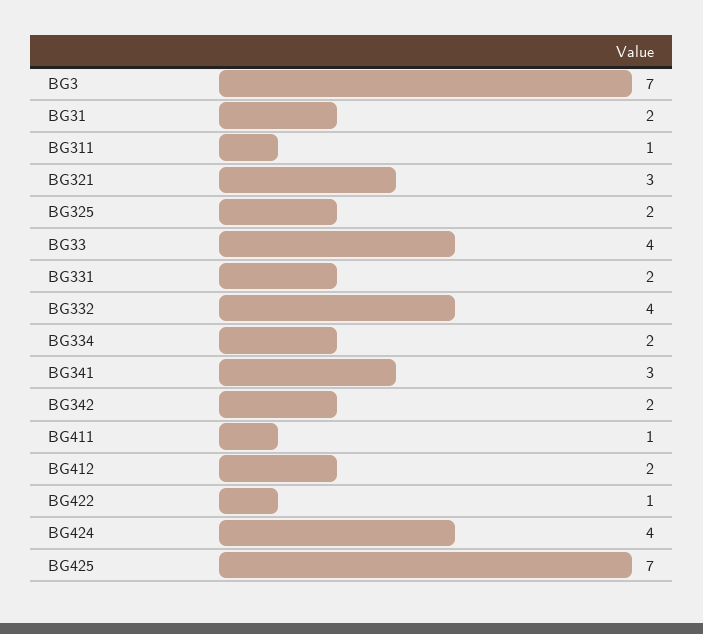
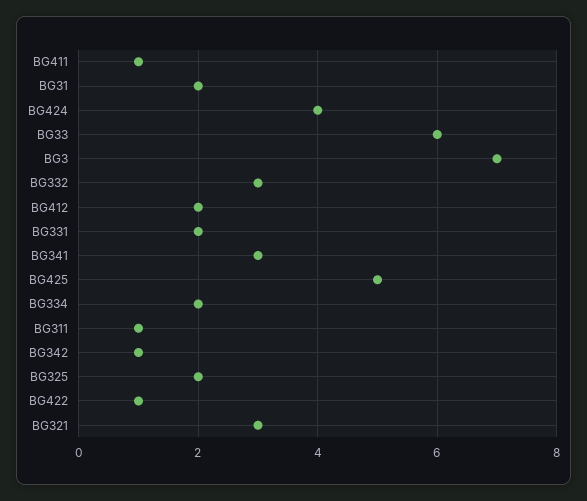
BG33: 4 -> 6
BG332: 4 -> 3
BG342: 2 -> 1
BG425: 7 -> 5

